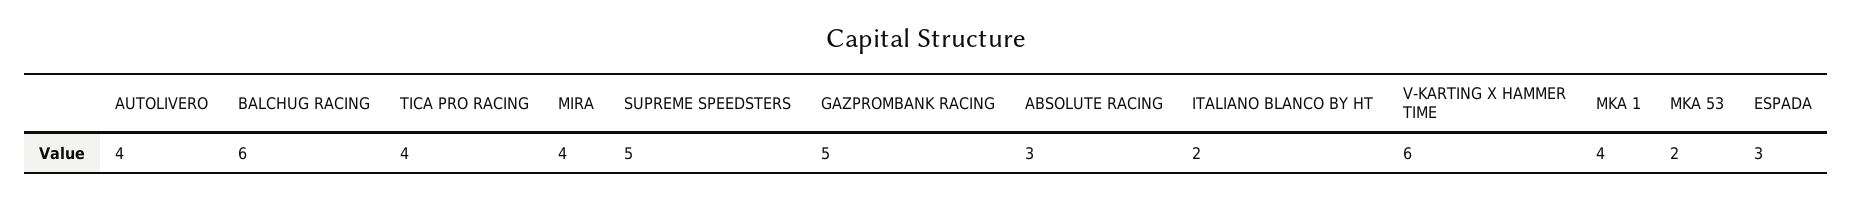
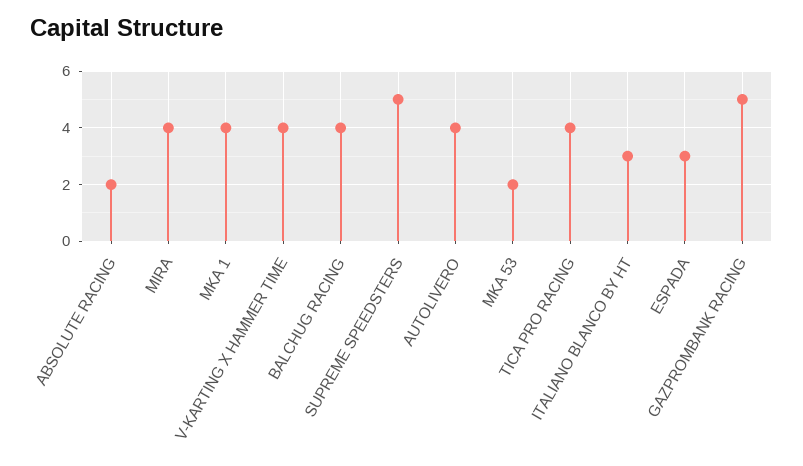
BALCHUG RACING: 6 -> 4
ABSOLUTE RACING: 3 -> 2
ITALIANO BLANCO BY HT: 2 -> 3
V-KARTING X HAMMER TIME: 6 -> 4

